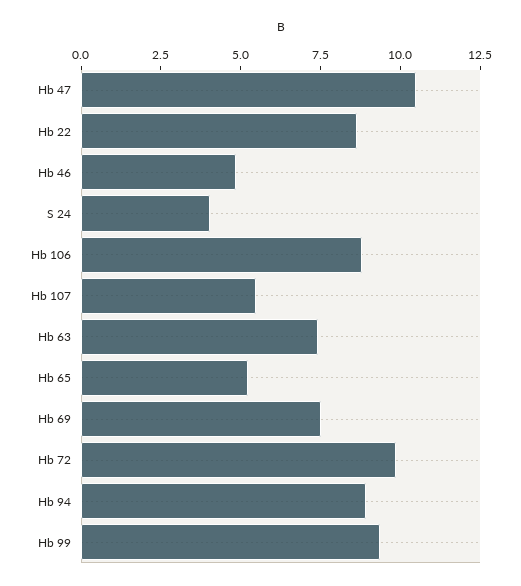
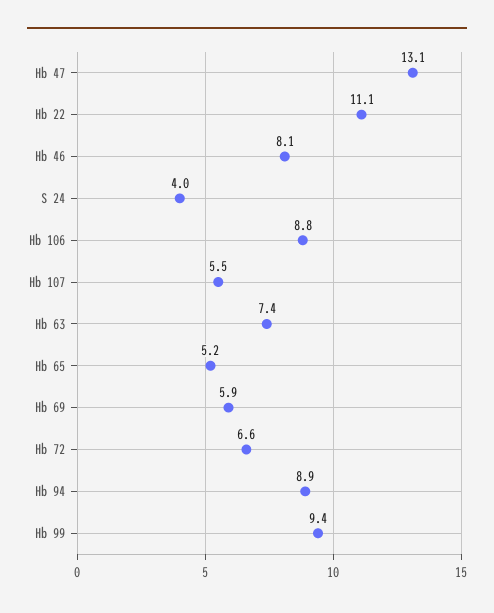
Hb 47: 10.5 -> 13.1
Hb 22: 8.5 -> 11.1
Hb 46: 5 -> 8.1
Hb 69: 7.5 -> 5.9
Hb 72: 10 -> 6.6

